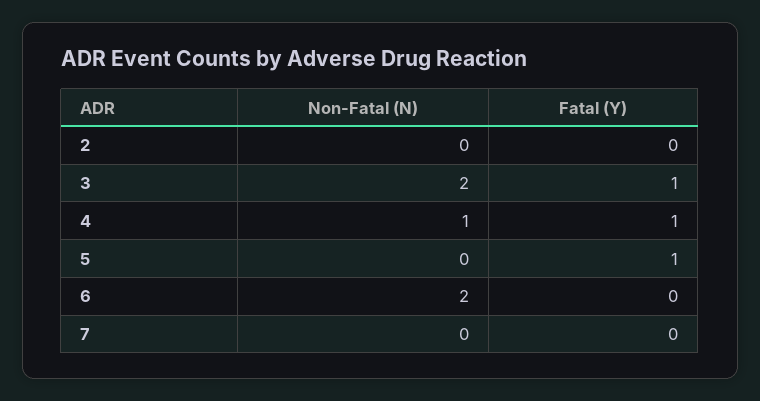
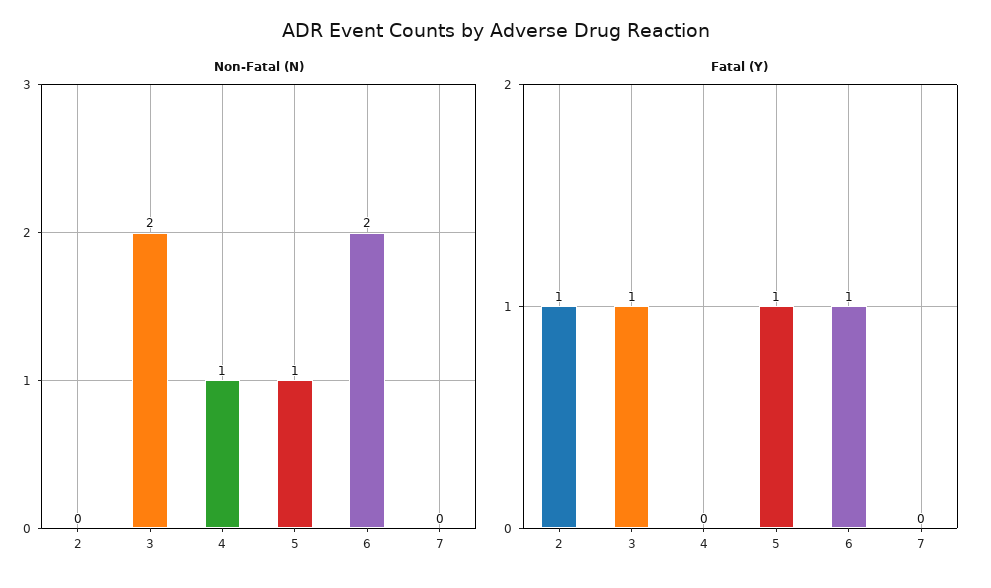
Fatal (Y), 2: 0 -> 1
Fatal (Y), 4: 1 -> 0
Non-Fatal (N), 5: 0 -> 1
Fatal (Y), 6: 0 -> 1

